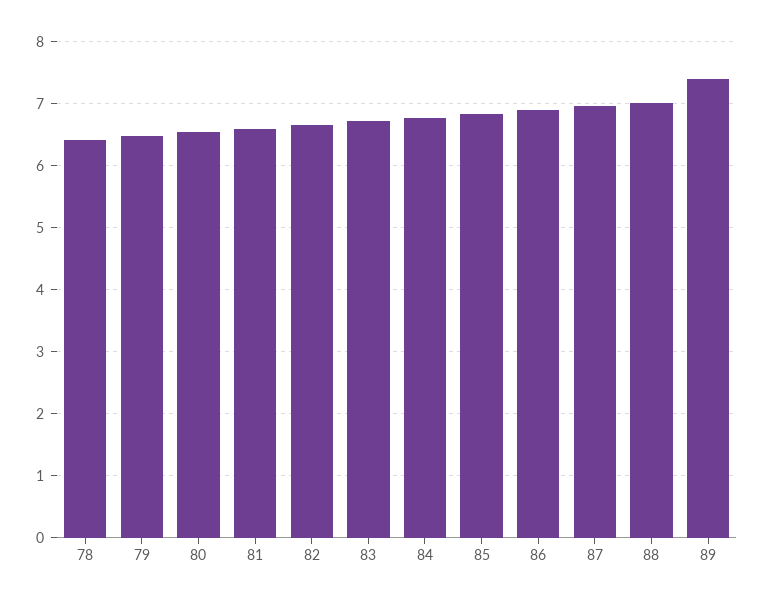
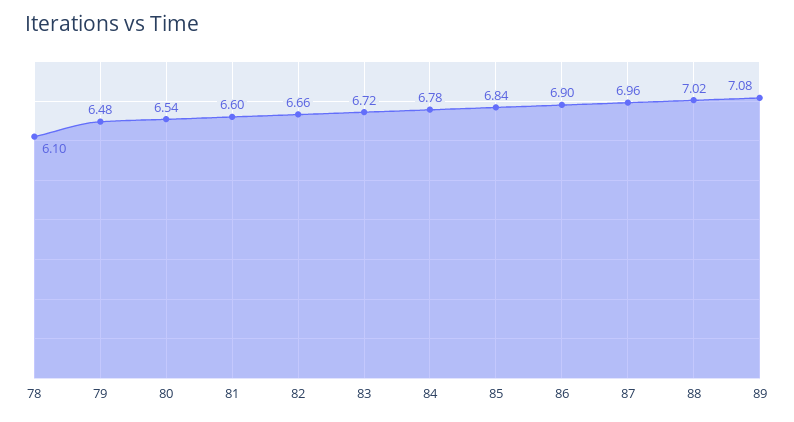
78: 6.4 -> 6.1
89: 7.4 -> 7.08

